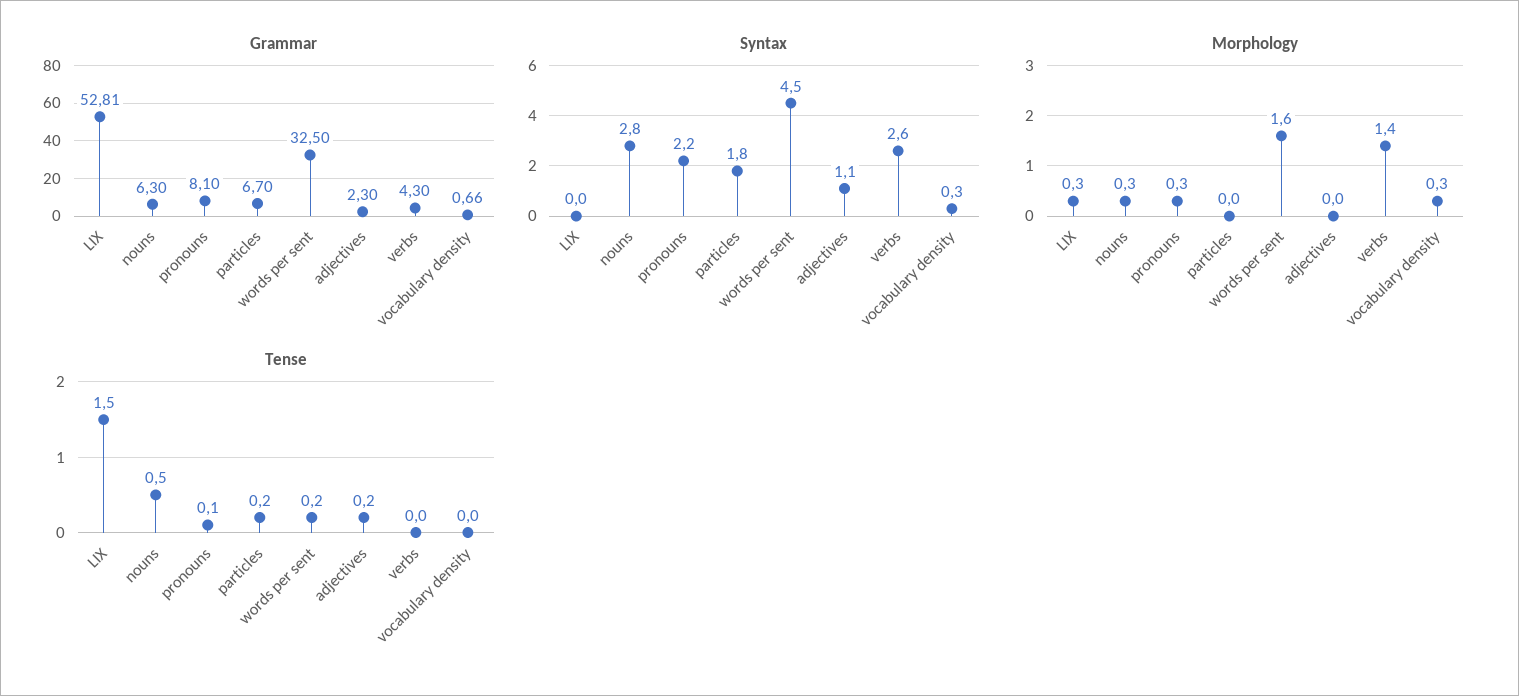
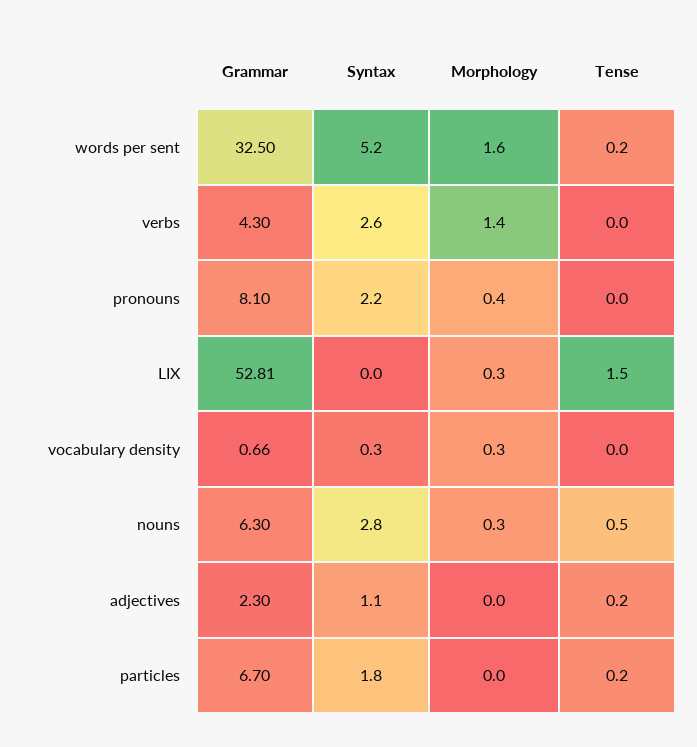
Syntax, words per sent: 4.5 -> 5.2
Morphology, pronouns: 0.3 -> 0.4
Tense, pronouns: 0.1 -> 0

